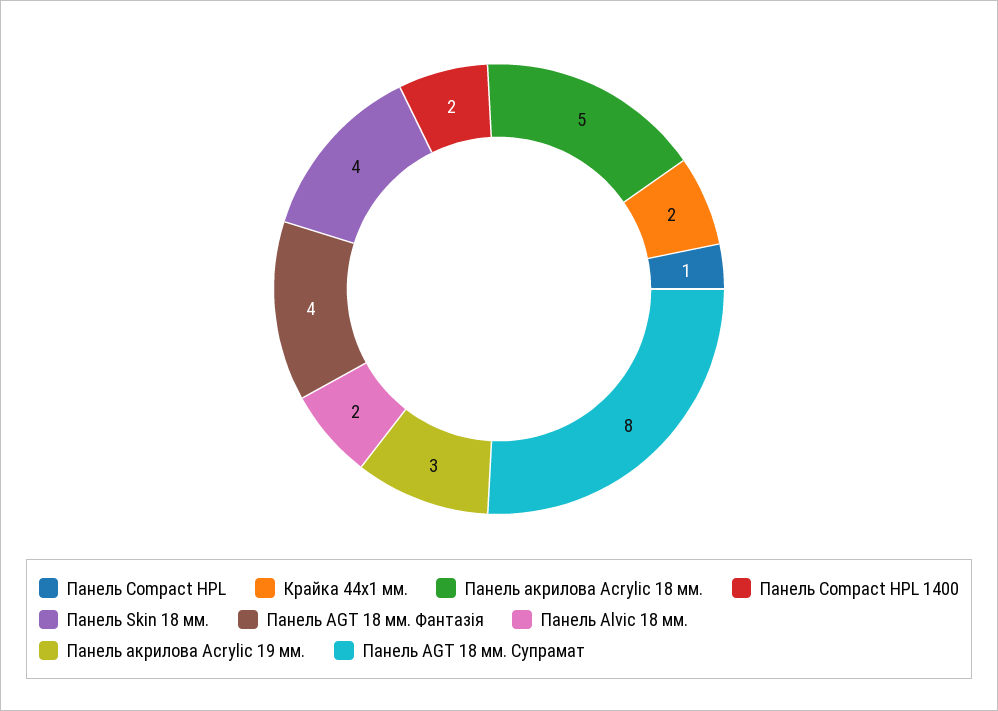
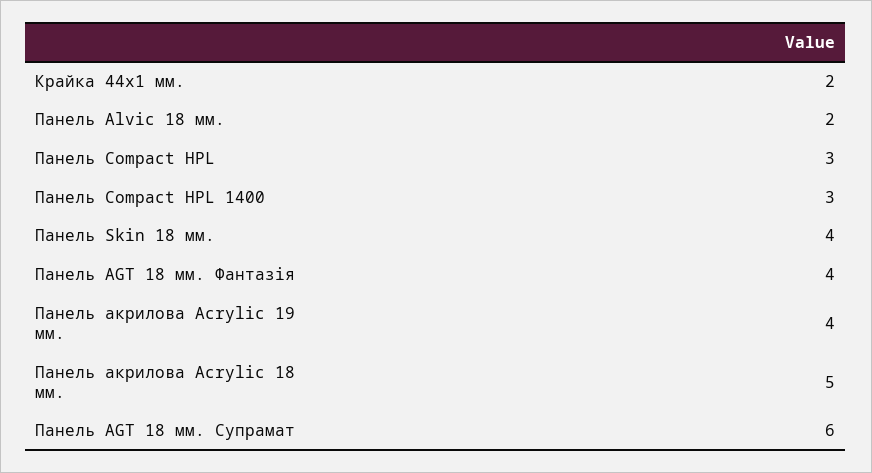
Панель Сompact HPL: 1 -> 3
Панель Сompact HPL 1400: 2 -> 3
Панель акрилова Acrylic 19 мм.: 3 -> 4
Панель AGT 18 мм. Супрамат: 8 -> 6

